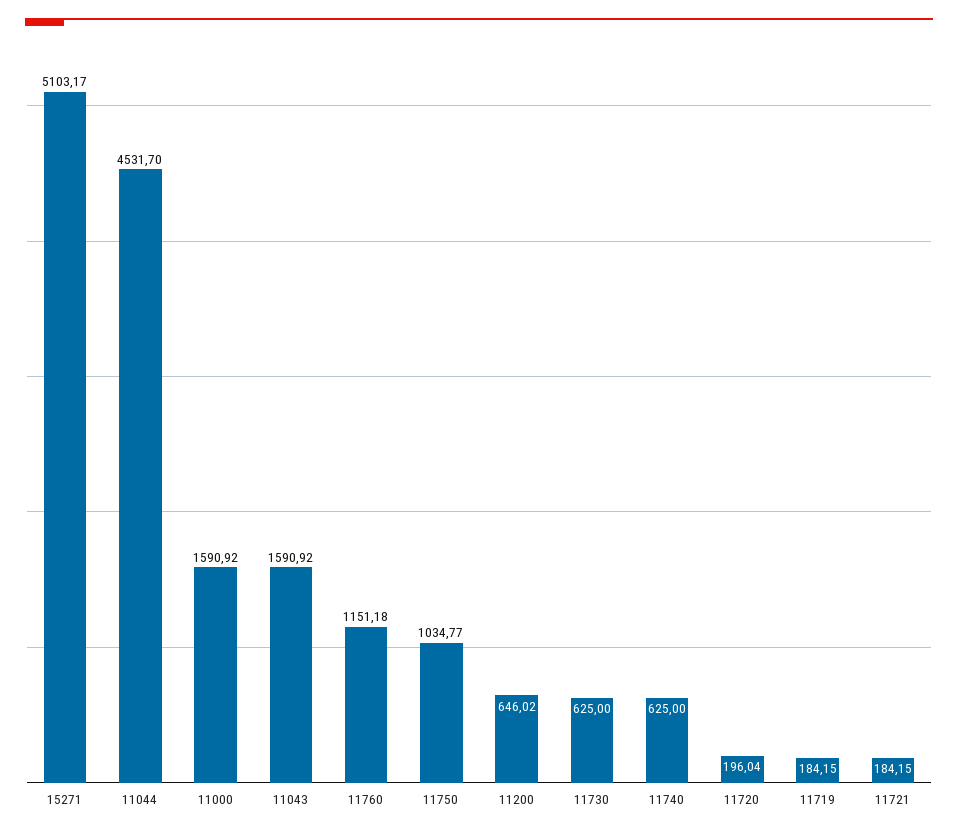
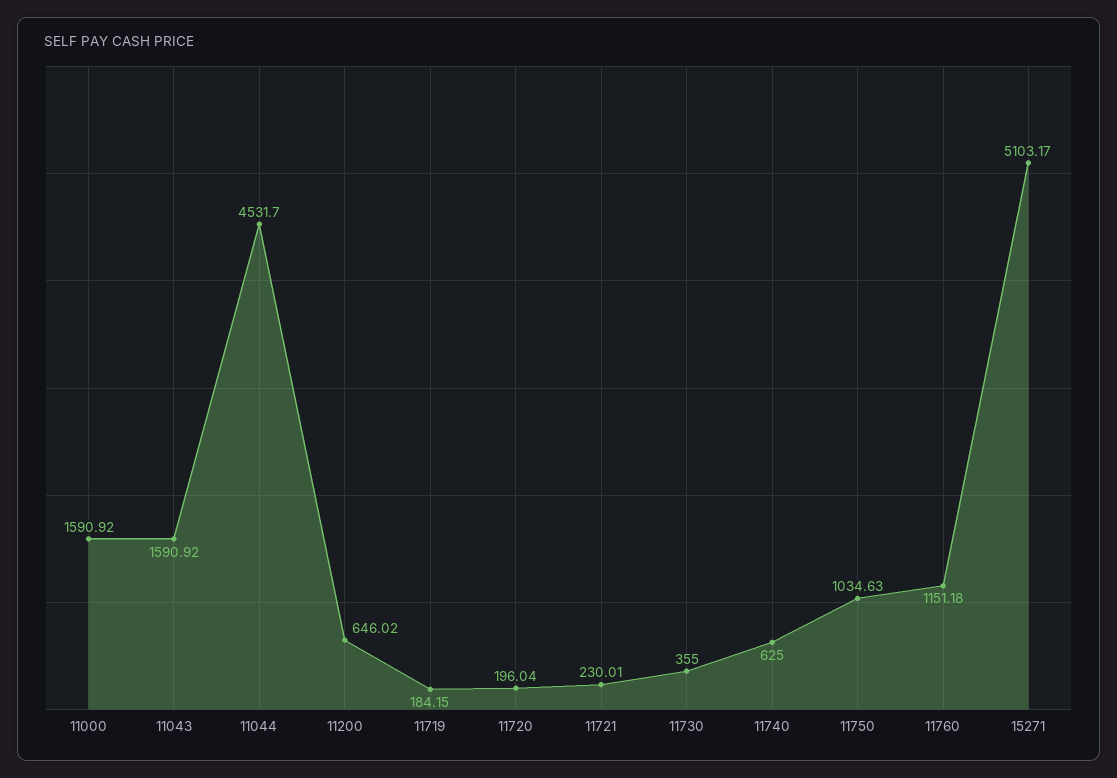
11750: 1034.77 -> 1034.63
11730: 625 -> 355
11721: 184.15 -> 230.01

